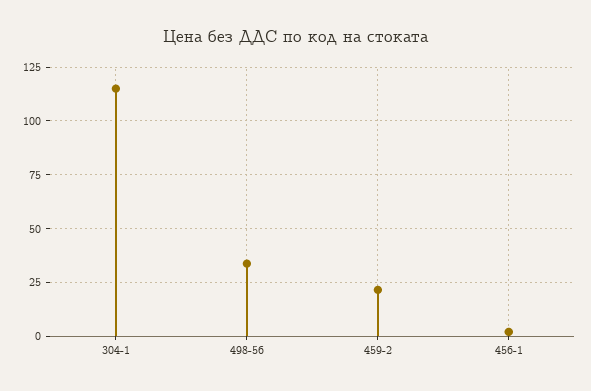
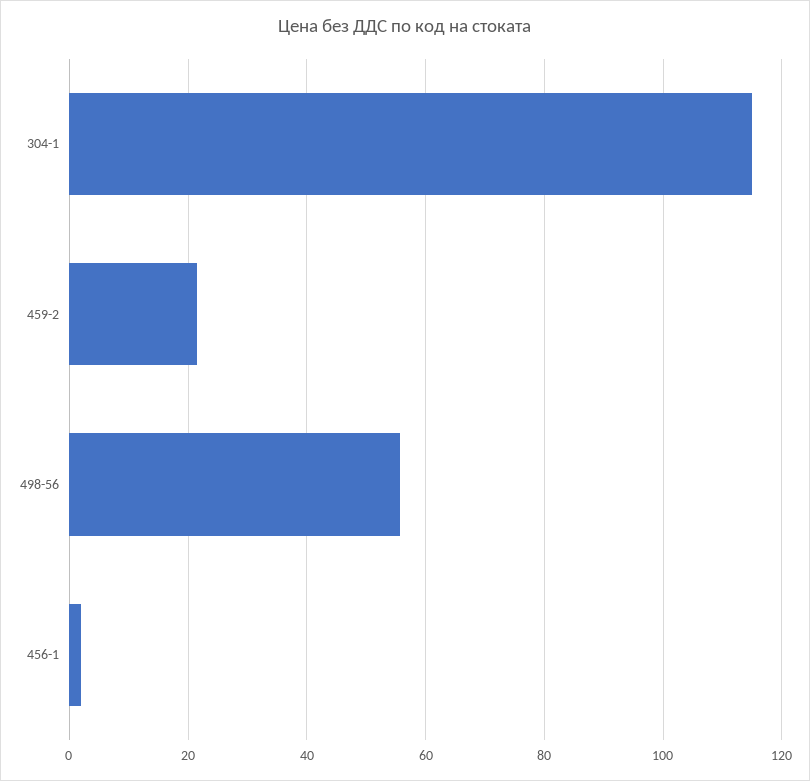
498-56: 35 -> 56

